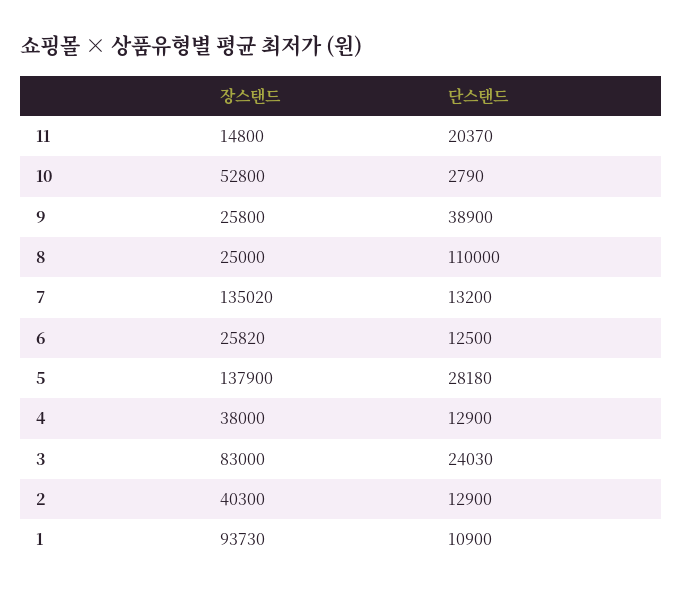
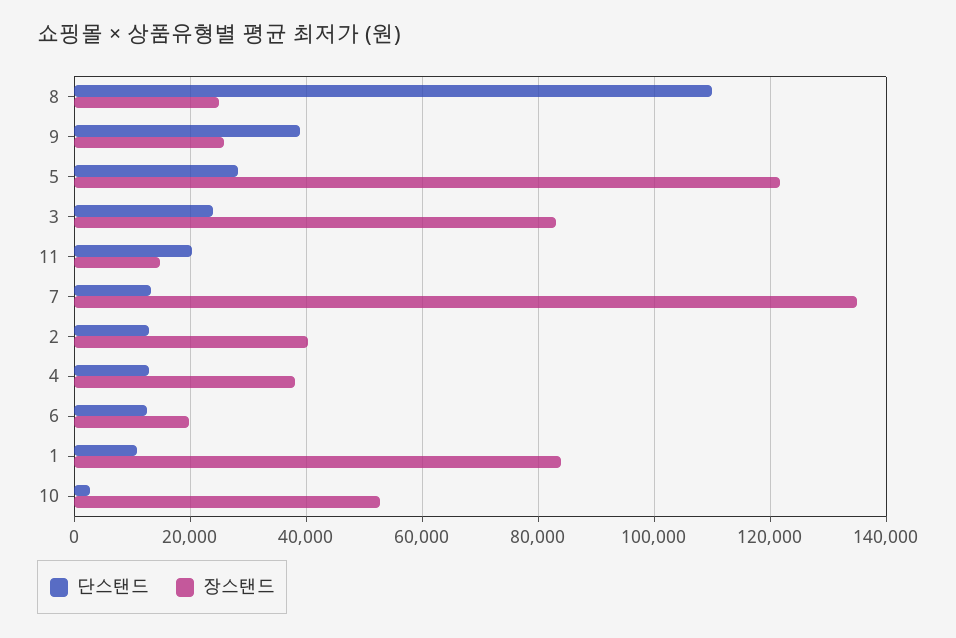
장스탠드, 6: 25820 -> 20000
장스탠드, 5: 137900 -> 122000
장스탠드, 1: 93730 -> 84000

